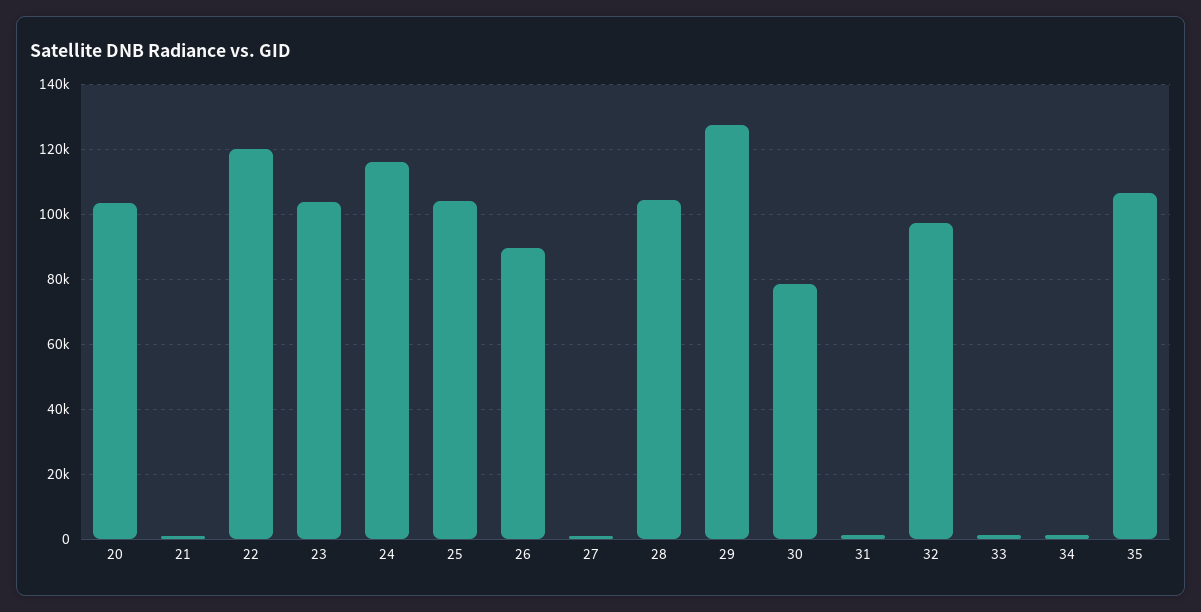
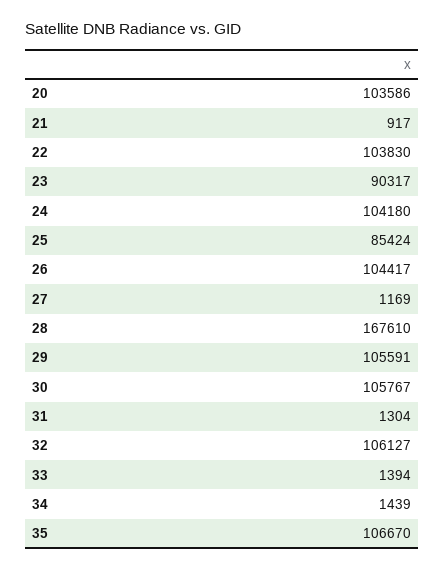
22: 120000 -> 103830
23: 104000 -> 90317
24: 116000 -> 104180
25: 104000 -> 85424
26: 90000 -> 104417
28: 104000 -> 167610
29: 128000 -> 105591
30: 78000 -> 105767
32: 98000 -> 106127

